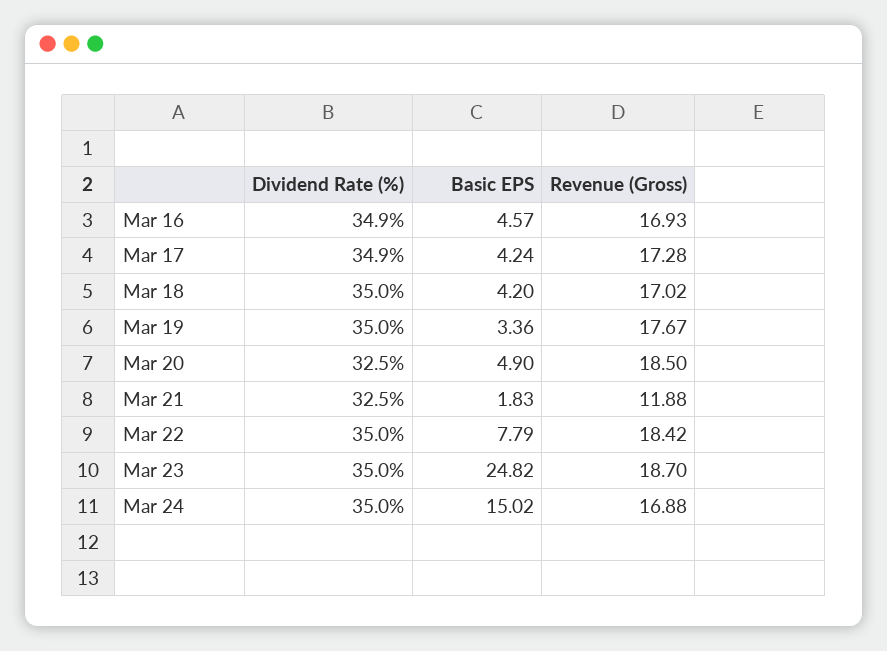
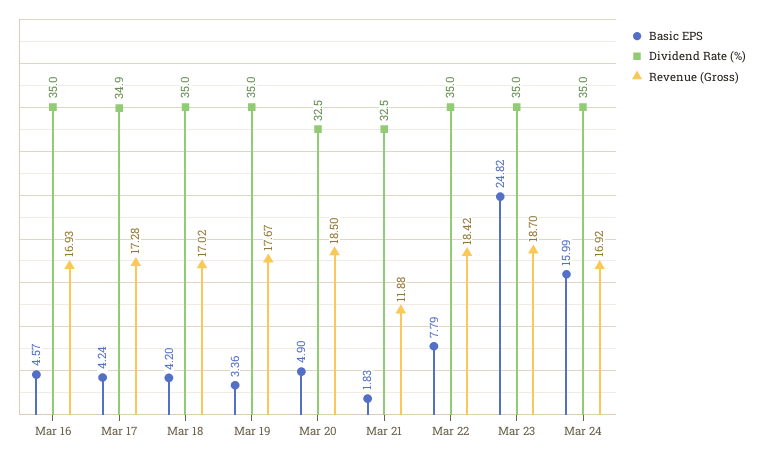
Dividend Rate (%), Mar 16: 34.9 -> 35
Basic EPS, Mar 24: 15.02 -> 15.99
Revenue (Gross), Mar 24: 16.88 -> 16.92

